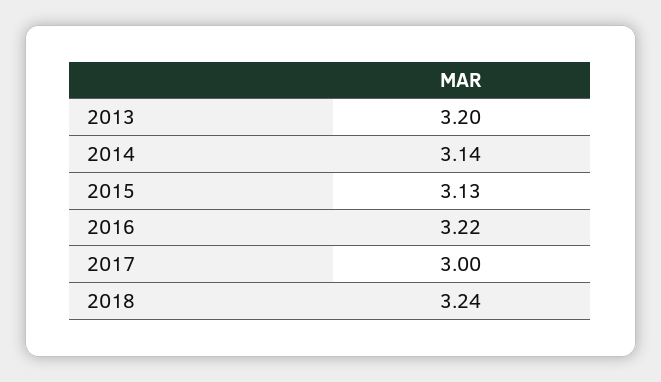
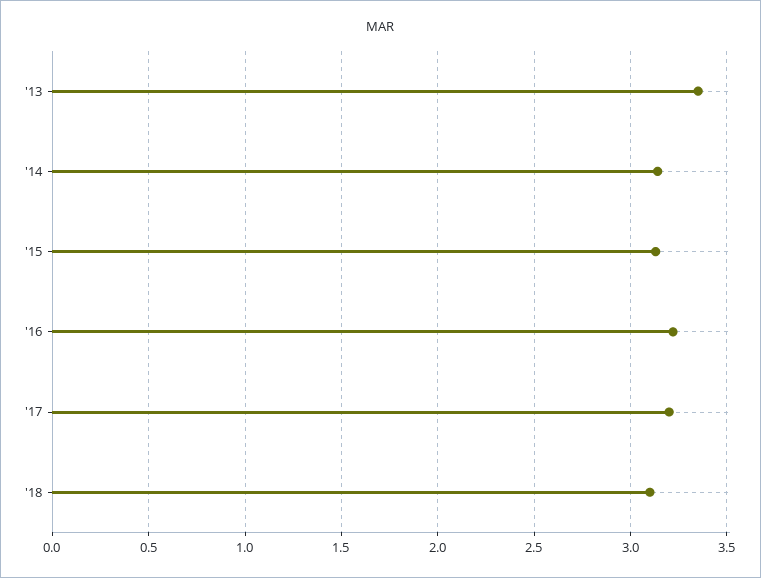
2013: 3.2 -> 3.35
2017: 3 -> 3.2
2018: 3.24 -> 3.1

